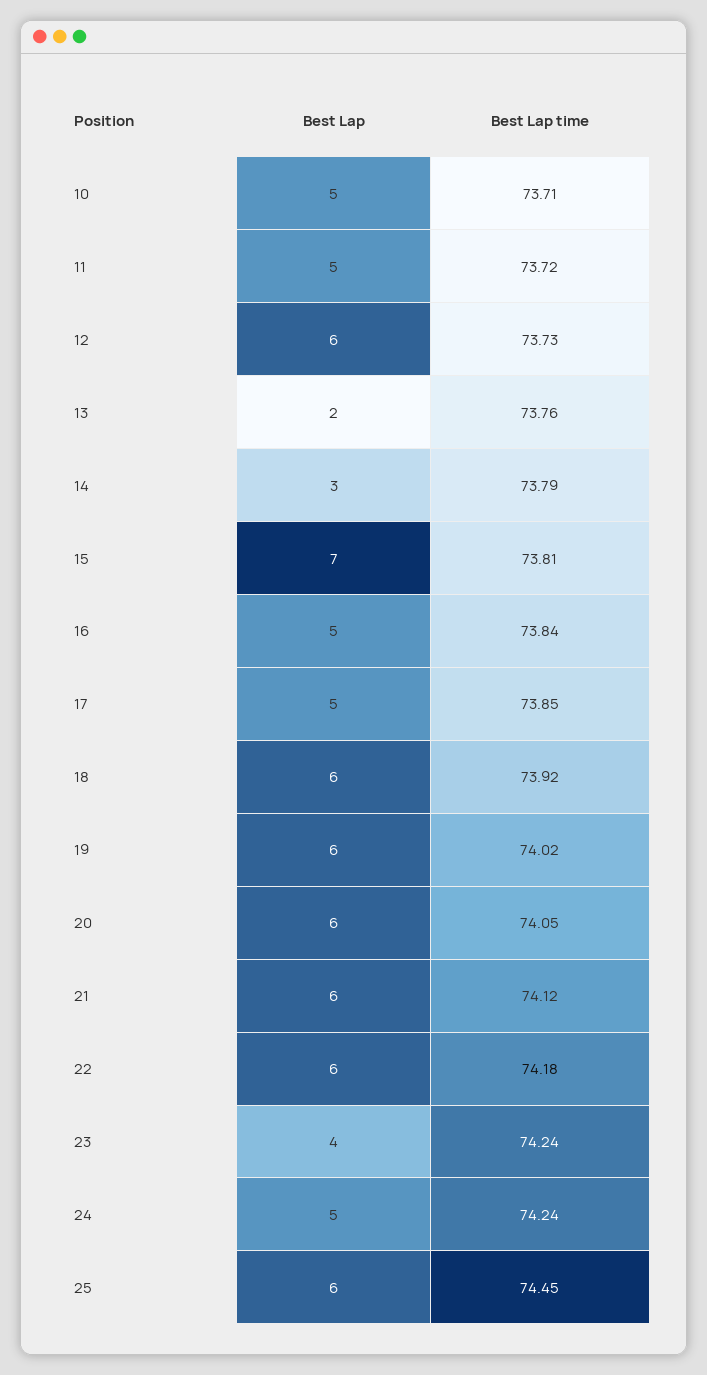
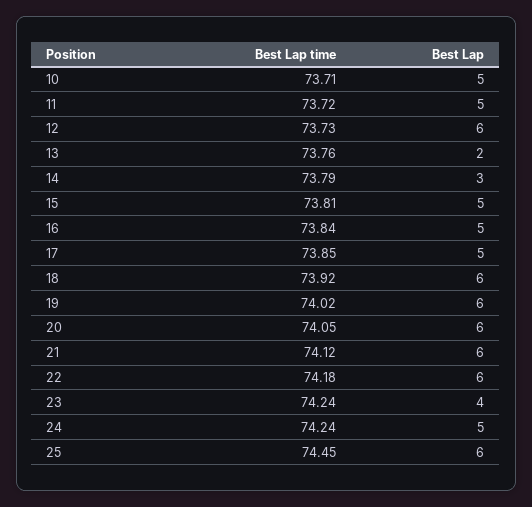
Best Lap, 15: 7 -> 5

